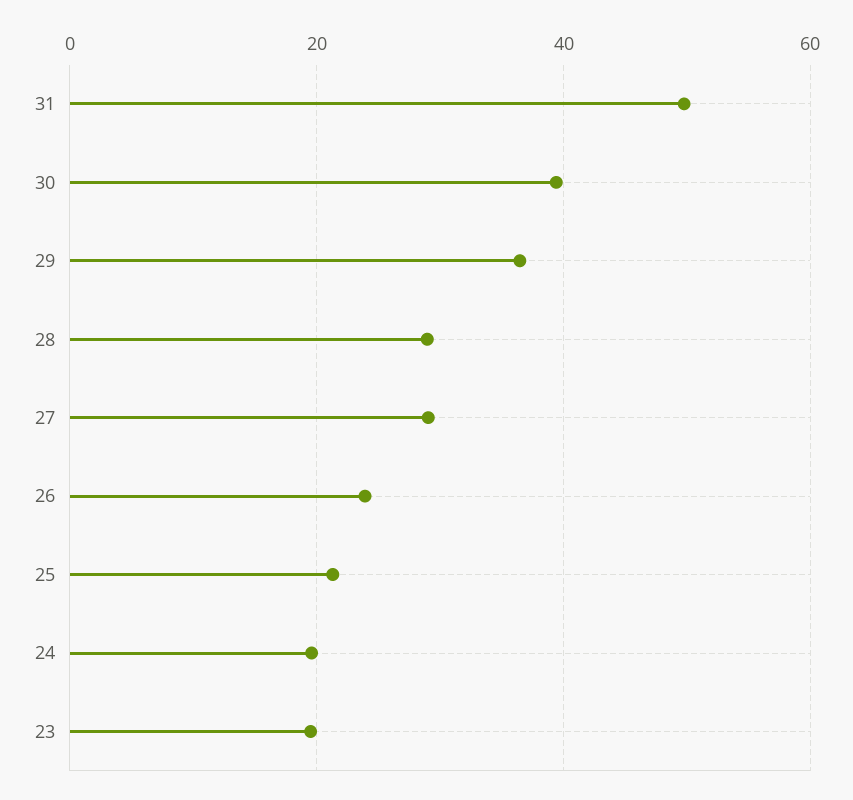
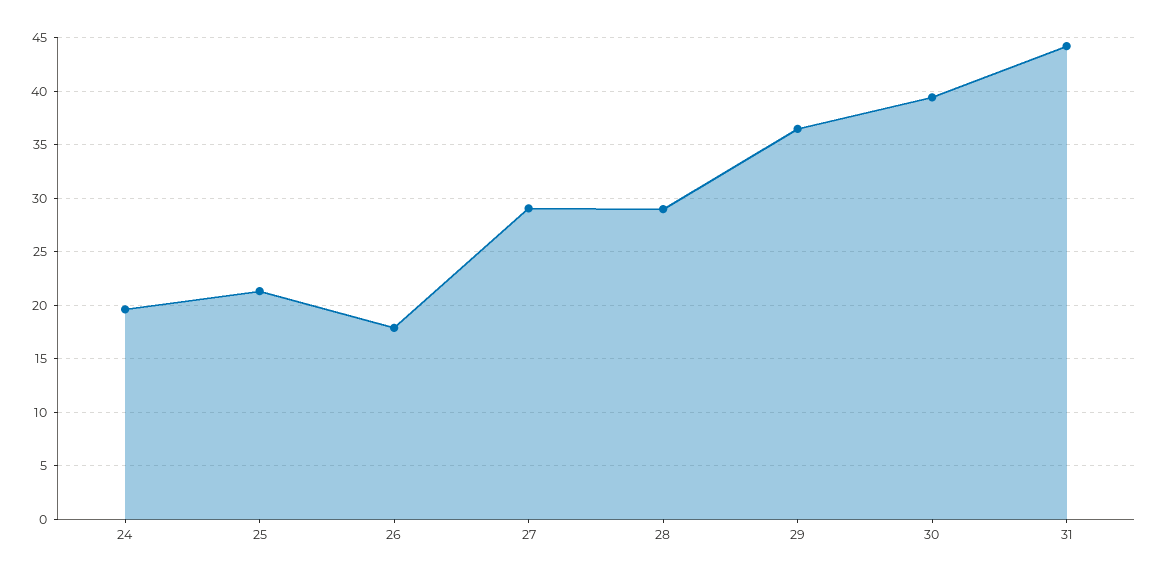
31: 50 -> 44
26: 24 -> 18
23: 20 -> none

